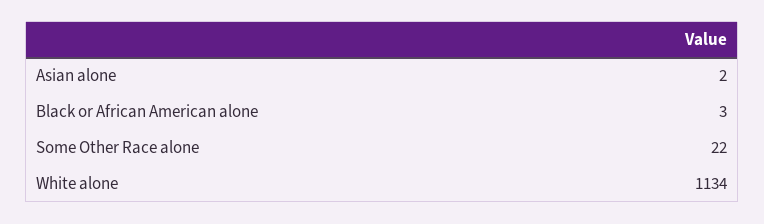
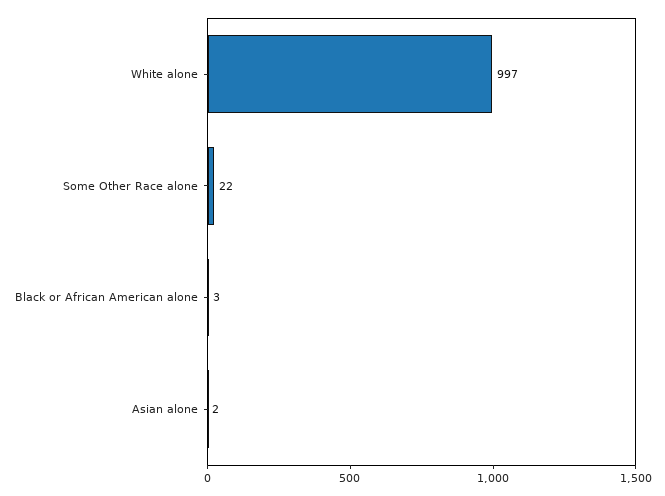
White alone: 1134 -> 997

